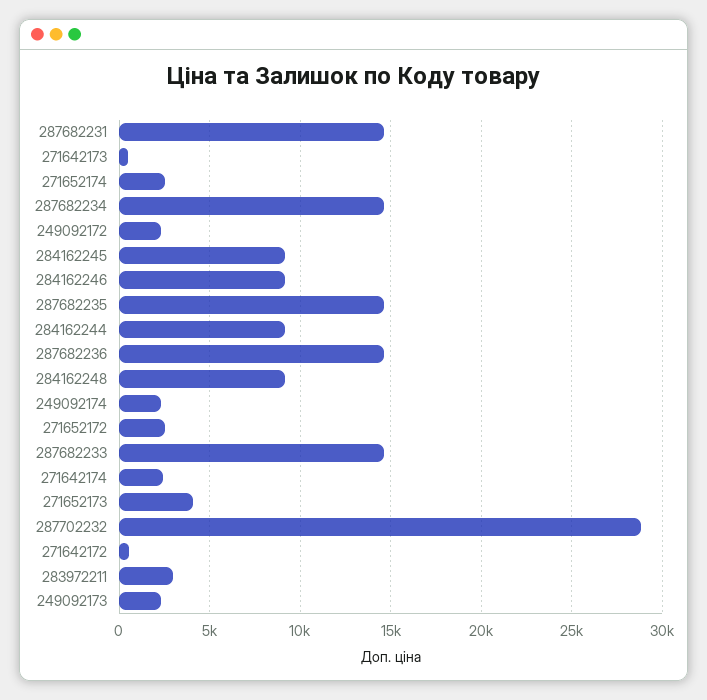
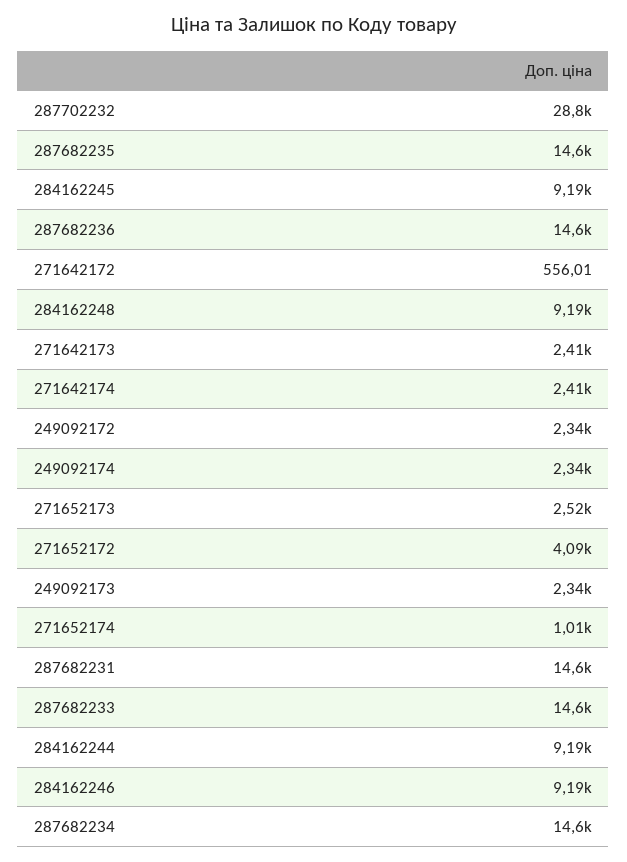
271642173: 500 -> 2410
271652174: 2500 -> 1010
271652172: 2500 -> 4090
271652173: 4000 -> 2520
283972211: 3000 -> none

